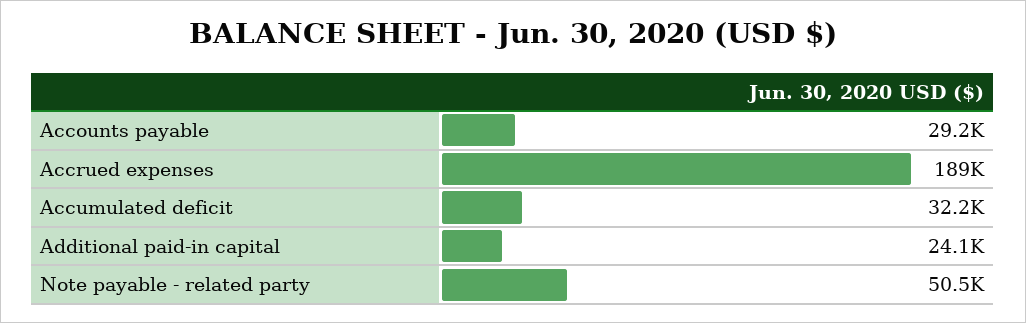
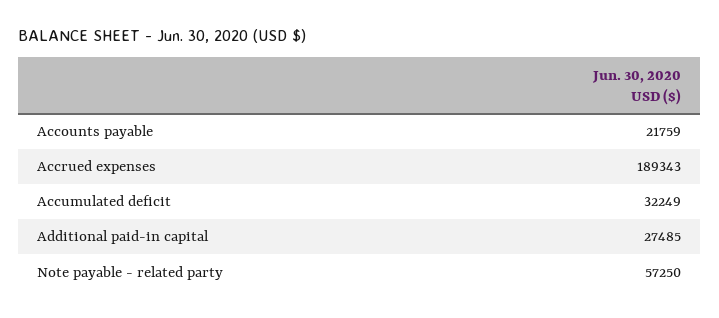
Accounts payable: 29200 -> 21759
Additional paid-in capital: 24100 -> 27485
Note payable - related party: 50500 -> 57250

